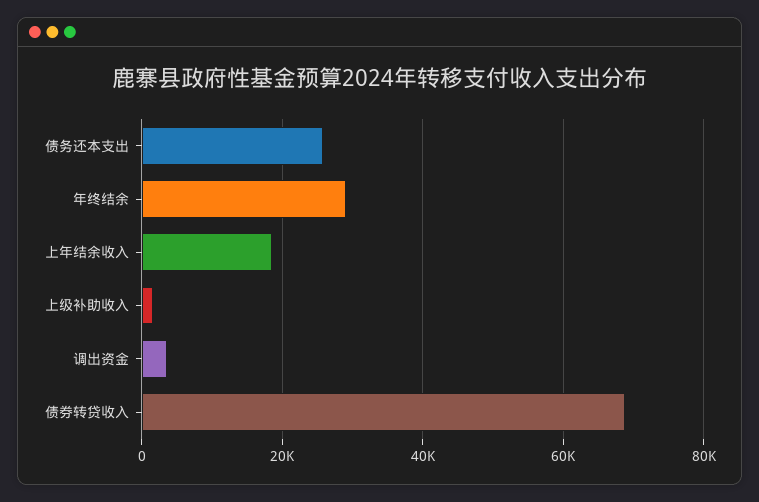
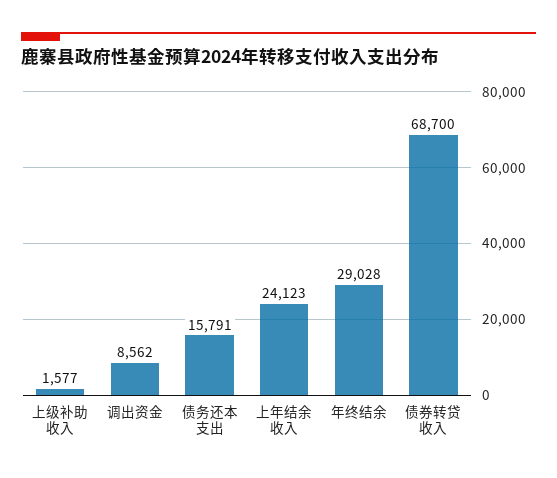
债务还本支出: 26000 -> 15791
上年结余收入: 18000 -> 24123
调出资金: 4000 -> 8562

